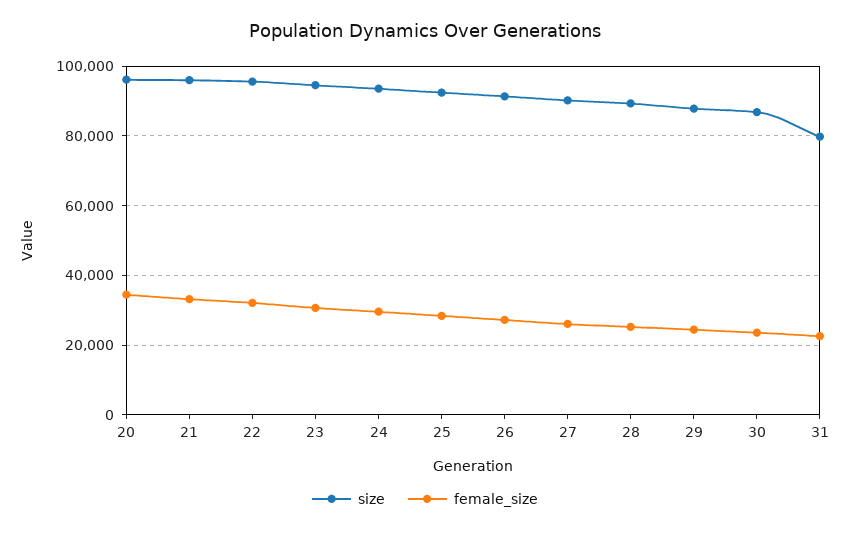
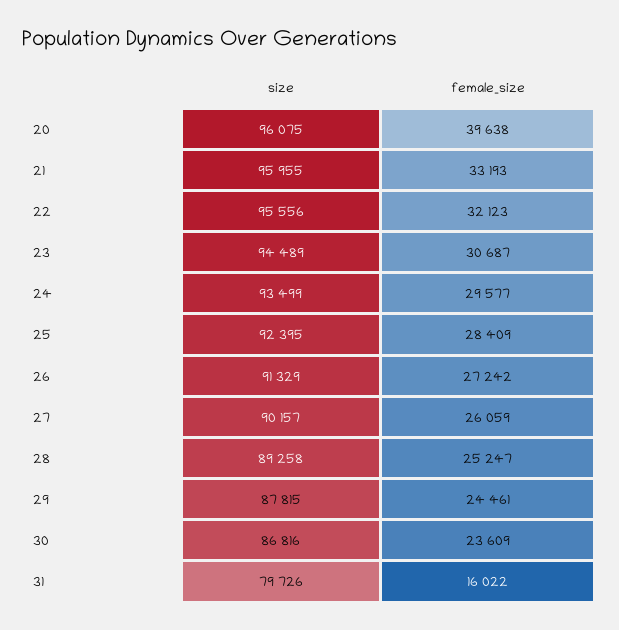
female_size, 20: 34000 -> 39638
female_size, 31: 22000 -> 16022

